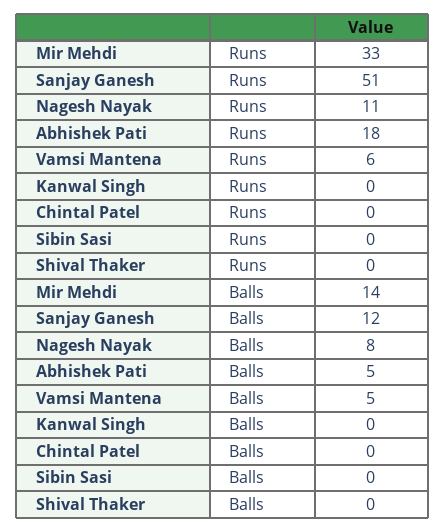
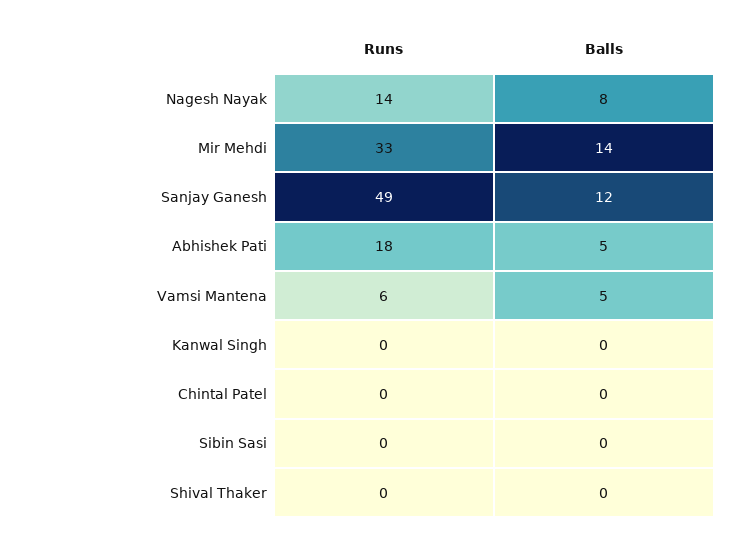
Sanjay Ganesh, Runs: 51 -> 49
Nagesh Nayak, Runs: 11 -> 14

